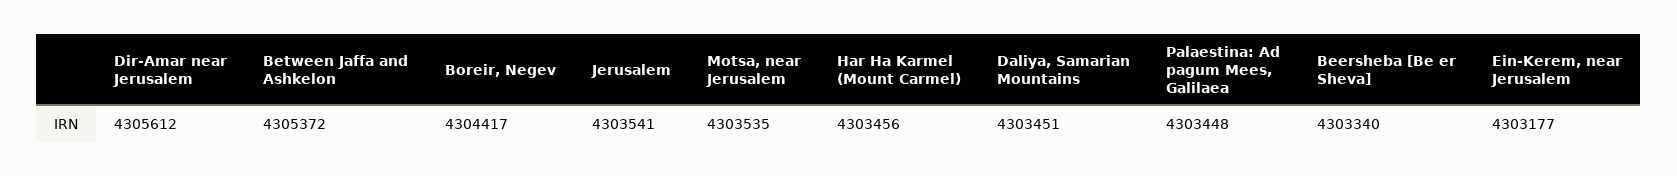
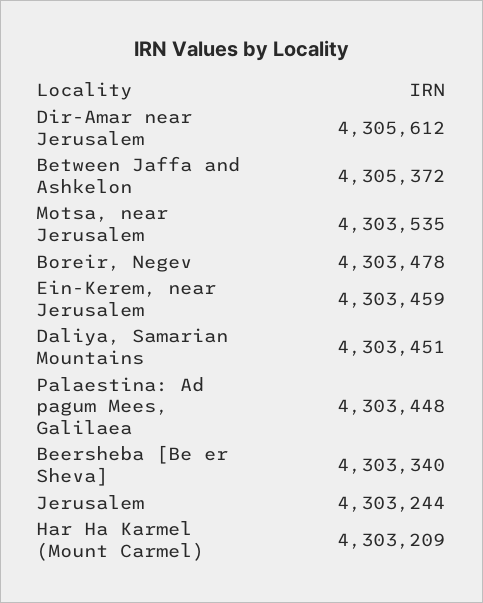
Boreir, Negev: 4304417 -> 4303478
Jerusalem: 4303541 -> 4303244
Har Ha Karmel (Mount Carmel): 4303456 -> 4303209
Ein-Kerem, near Jerusalem: 4303177 -> 4303459

